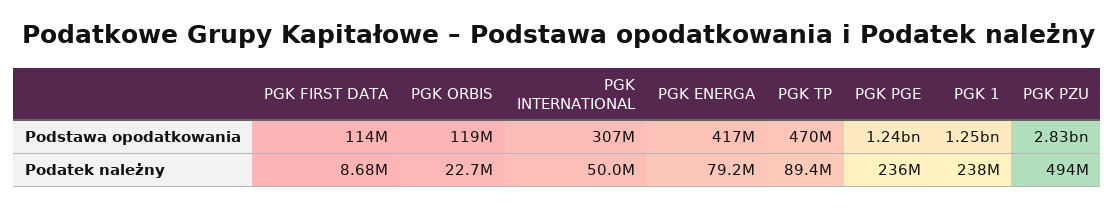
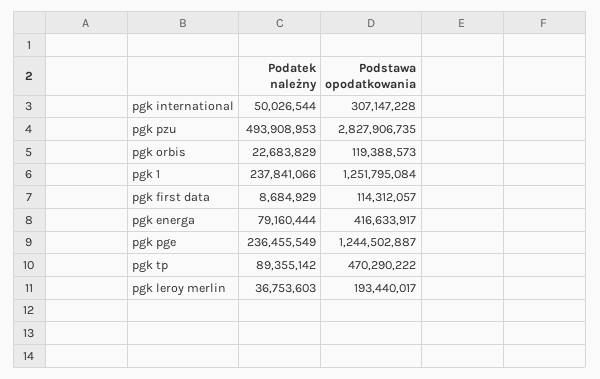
pgk leroy merlin, Podatek należny: none -> 36753603
pgk leroy merlin, Podstawa opodatkowania: none -> 193440017

